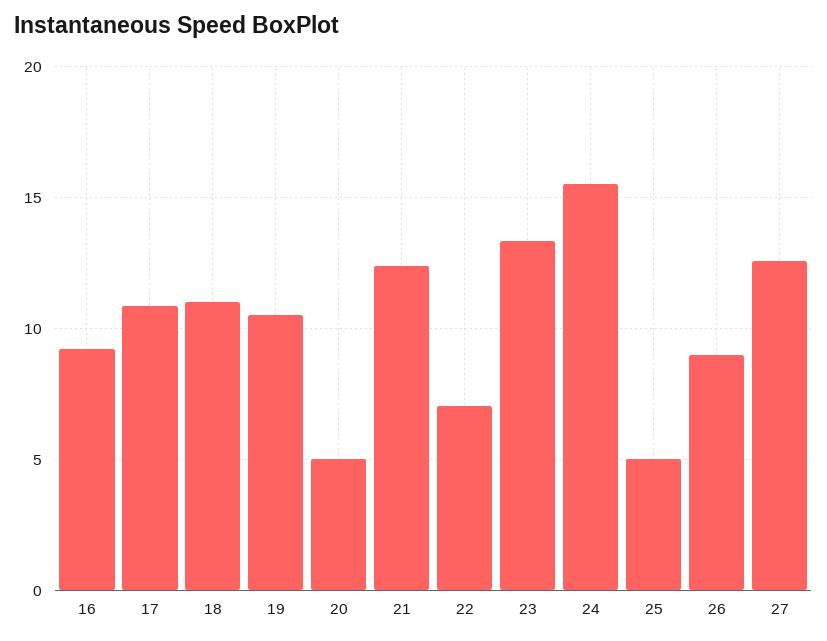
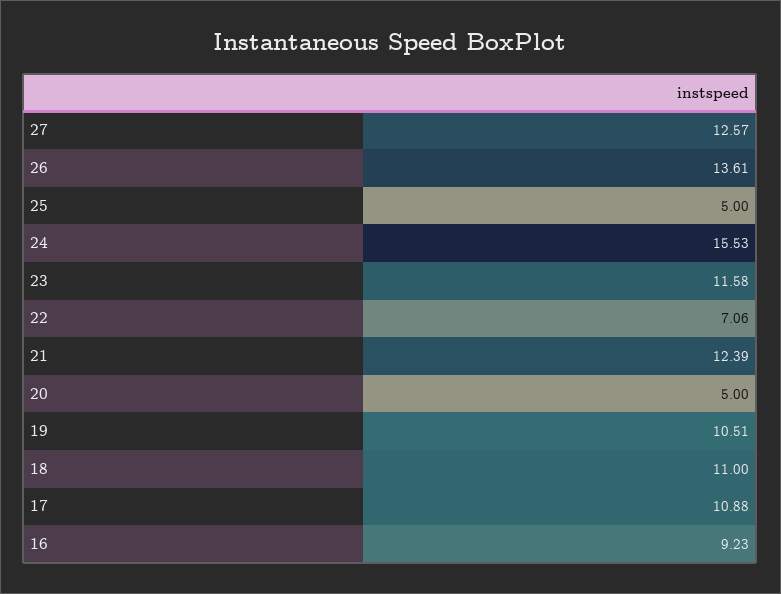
23: 13.5 -> 11.58
26: 9 -> 13.61

